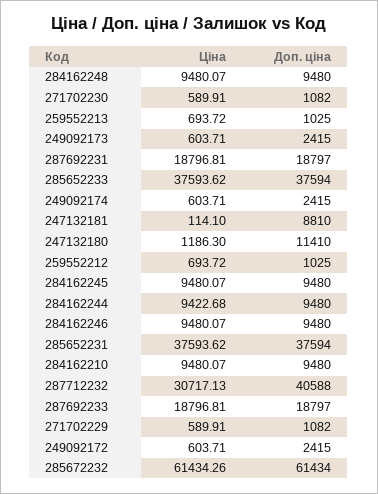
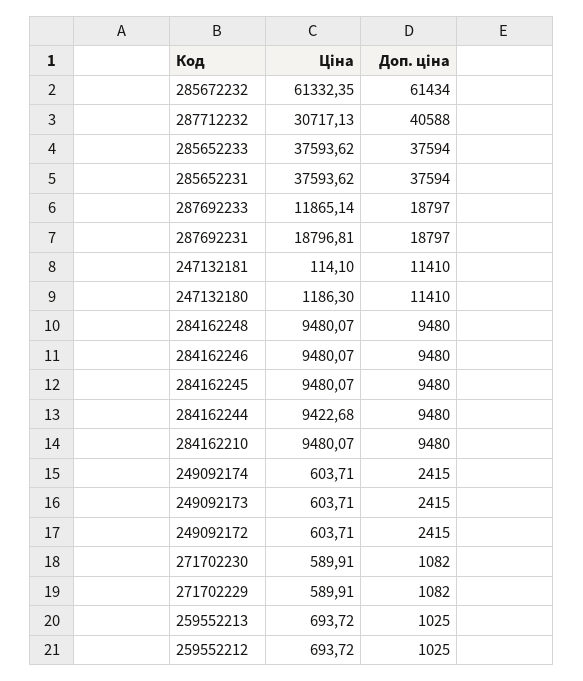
Доп. ціна, 247132181: 8810 -> 11410
Ціна, 287692233: 18796.81 -> 11865.14
Ціна, 285672232: 61434.26 -> 61332.35

